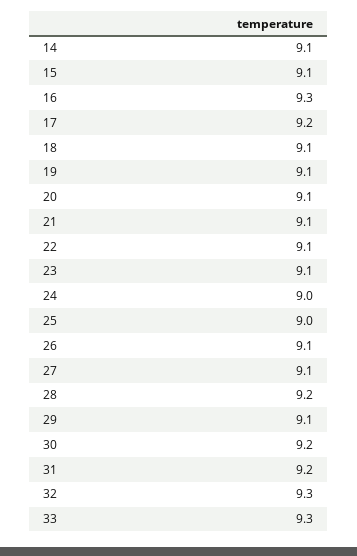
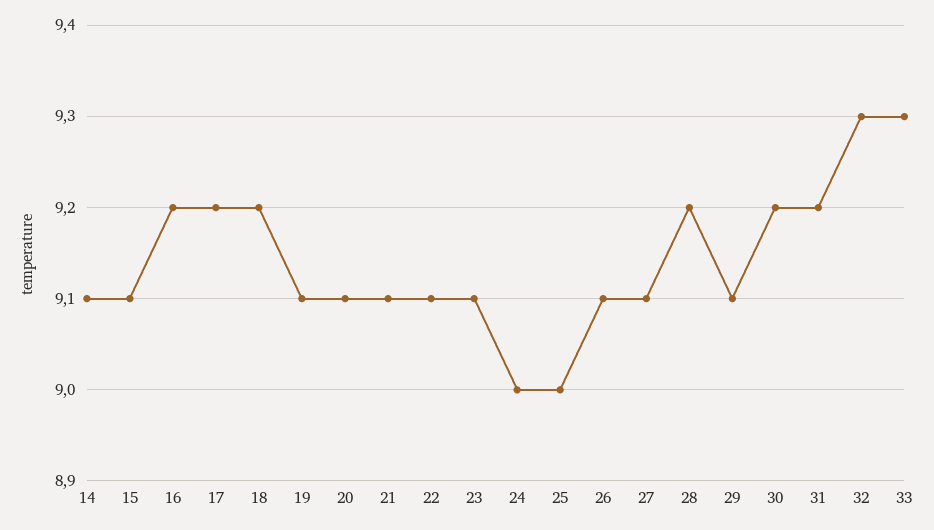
16: 9.3 -> 9.2
18: 9.1 -> 9.2

